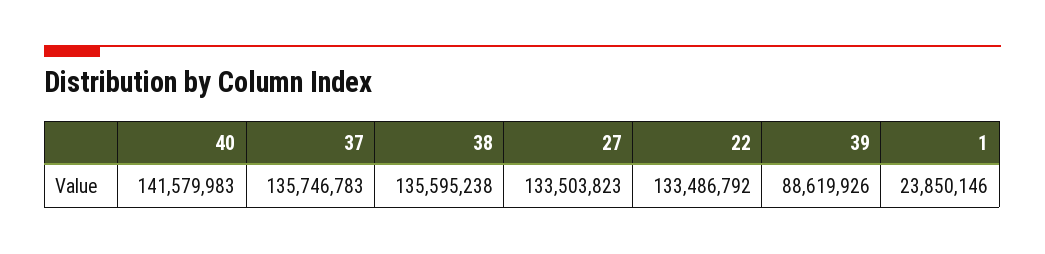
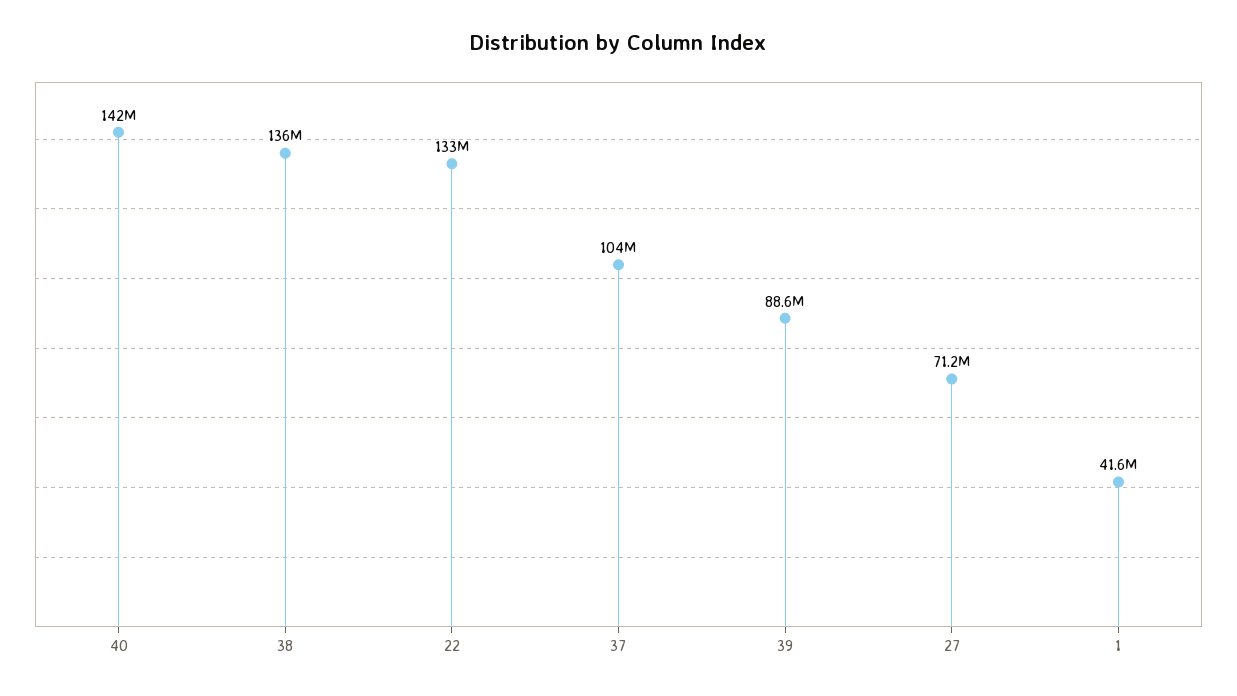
37: 135746783 -> 104000000
27: 133503823 -> 71200000
1: 23850146 -> 41600000

